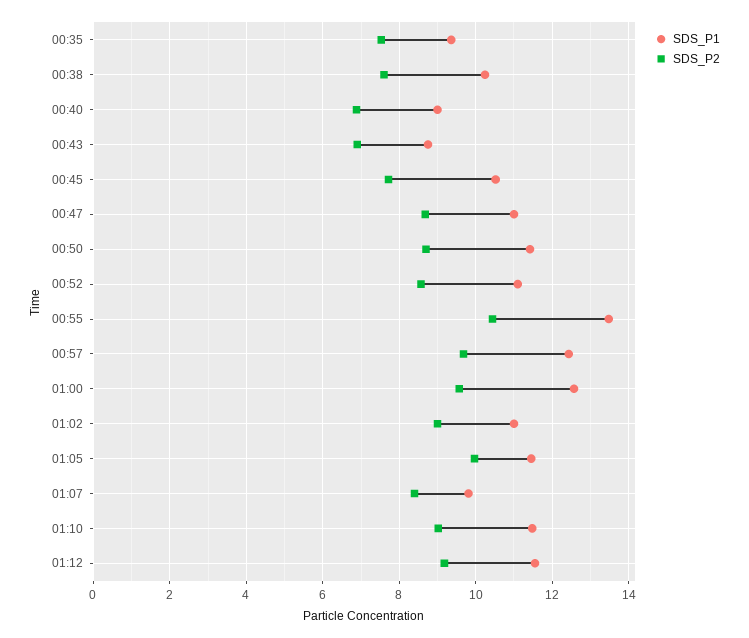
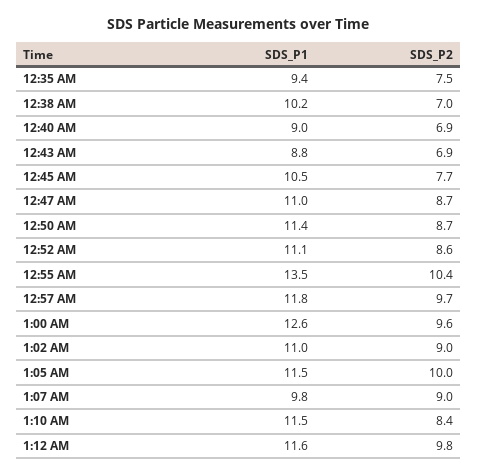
SDS_P2, 00:38: 7.6 -> 7
SDS_P1, 00:57: 12.4 -> 11.8
SDS_P2, 01:07: 8.4 -> 9
SDS_P2, 01:10: 9 -> 8.4
SDS_P2, 01:12: 9.2 -> 9.8

